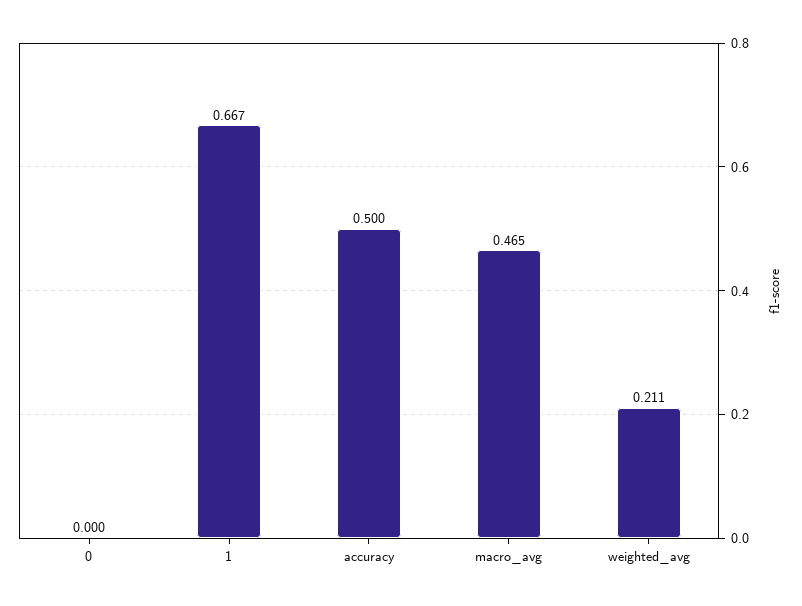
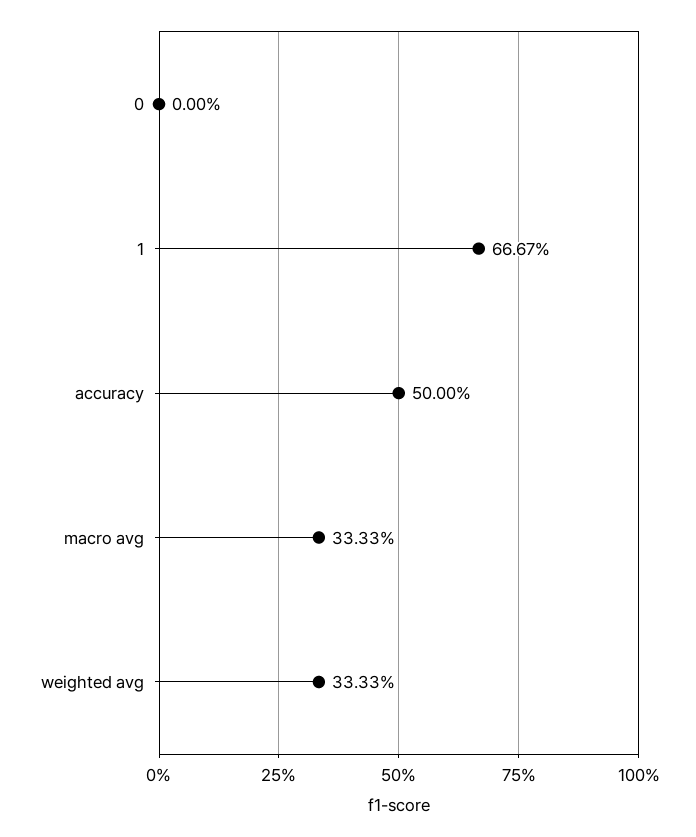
macro_avg: 0.465 -> 0.3333
weighted_avg: 0.211 -> 0.3333

